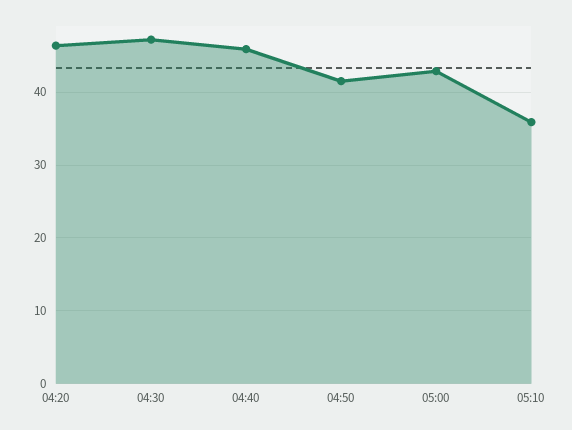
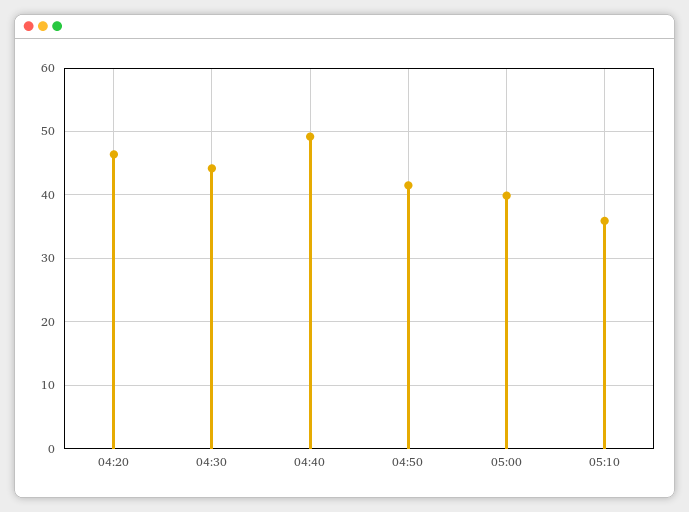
04:30: 47 -> 44
04:40: 46 -> 49
05:00: 43 -> 40

